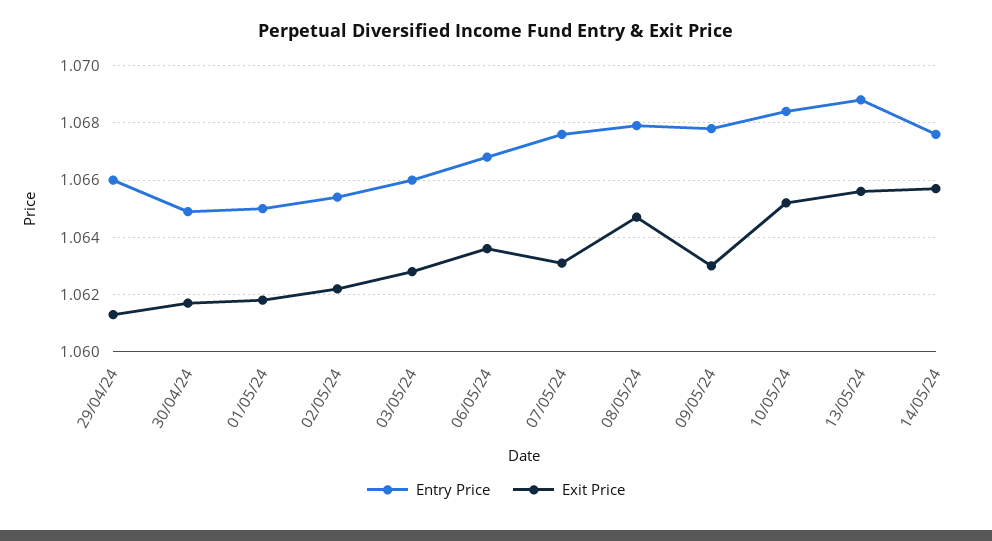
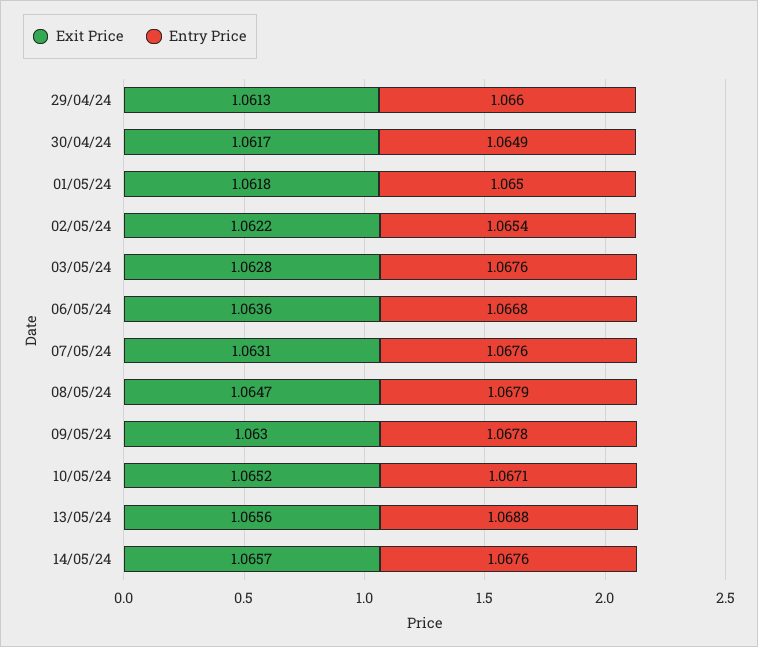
Entry Price, 03/05/24: 1.066 -> 1.0676
Entry Price, 10/05/24: 1.0685 -> 1.0671

